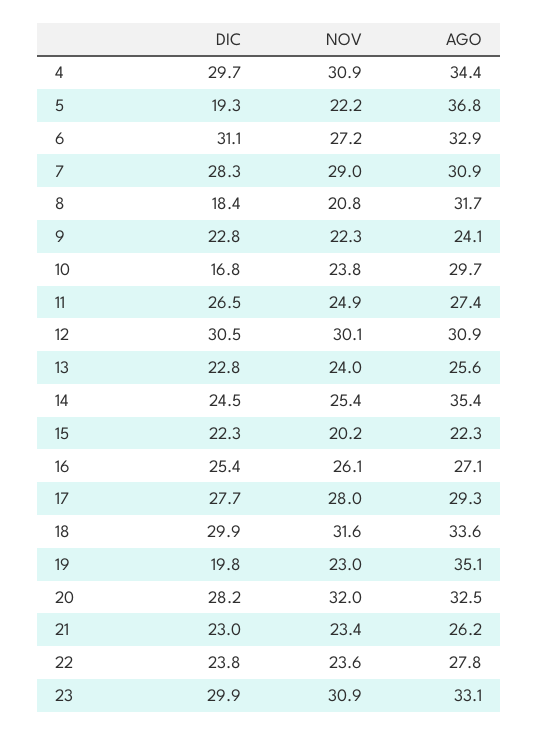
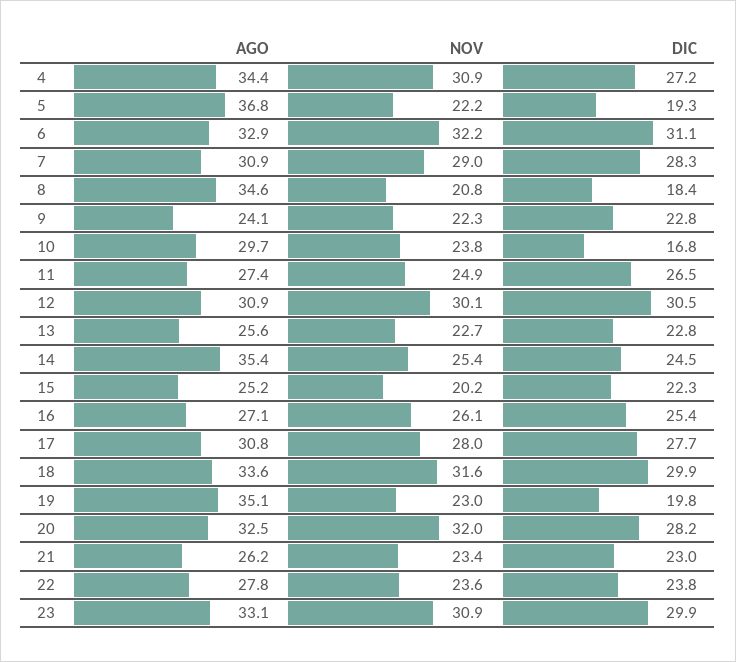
DIC, 4: 29.7 -> 27.2
NOV, 6: 27.2 -> 32.2
AGO, 8: 31.7 -> 34.6
NOV, 13: 24 -> 22.7
AGO, 15: 22.3 -> 25.2
AGO, 17: 29.3 -> 30.8

